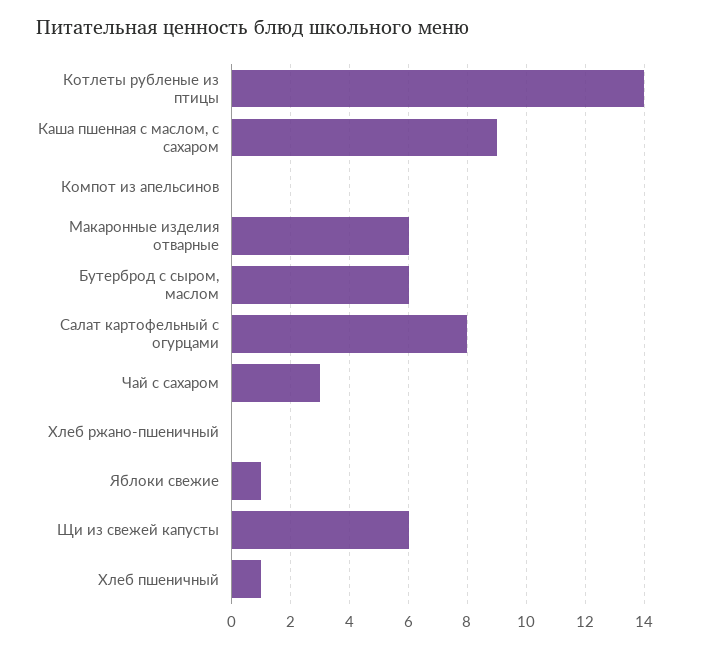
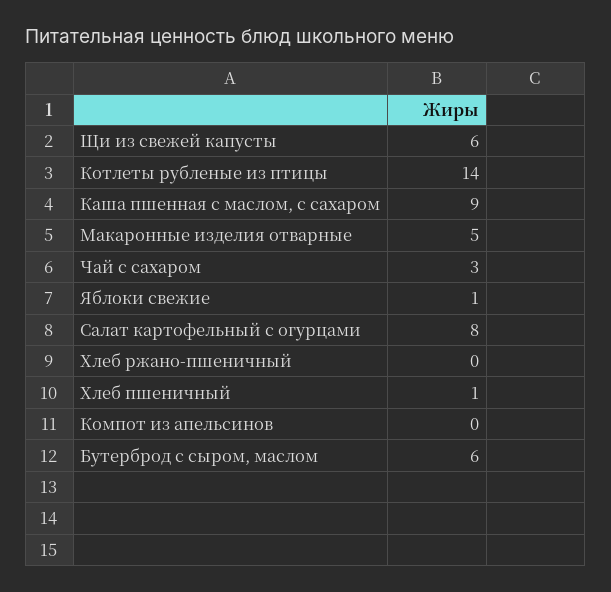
Макаронные изделия отварные: 6 -> 5

